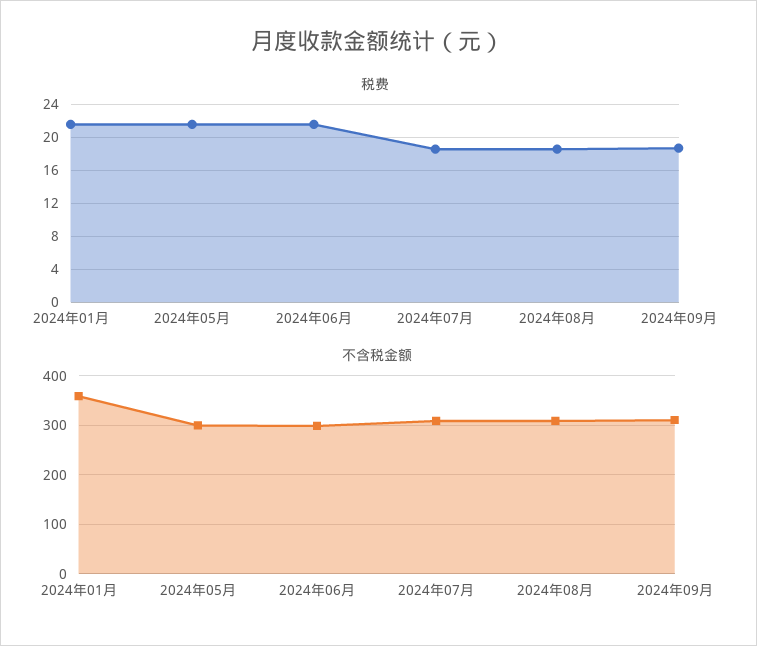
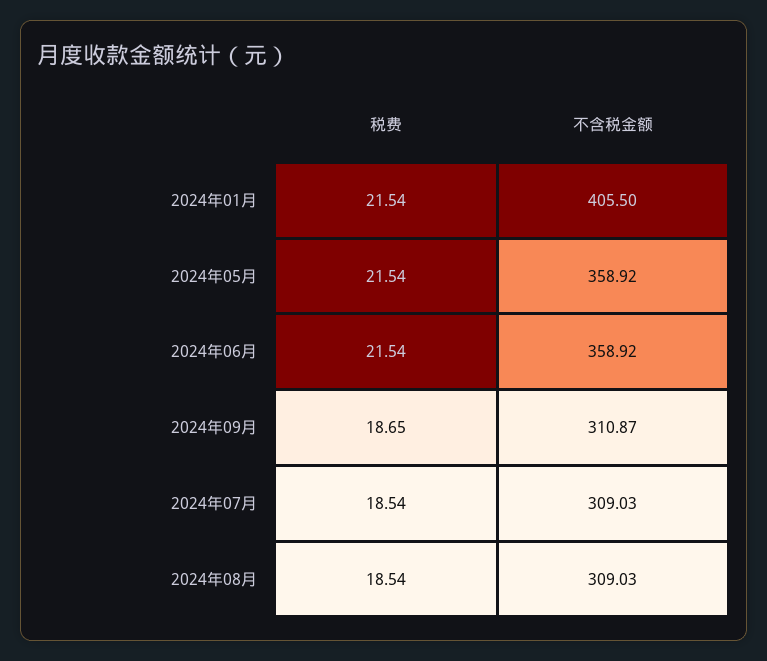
不含税金额, 2024年01月: 360 -> 405.5
不含税金额, 2024年05月: 300 -> 358.92
不含税金额, 2024年06月: 300 -> 358.92

